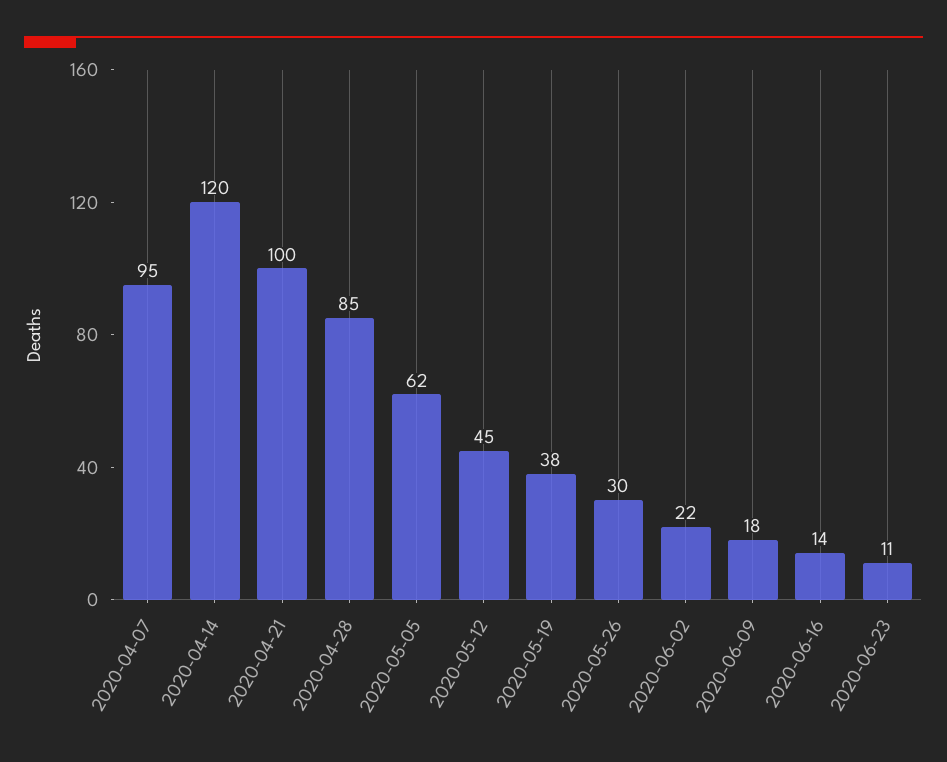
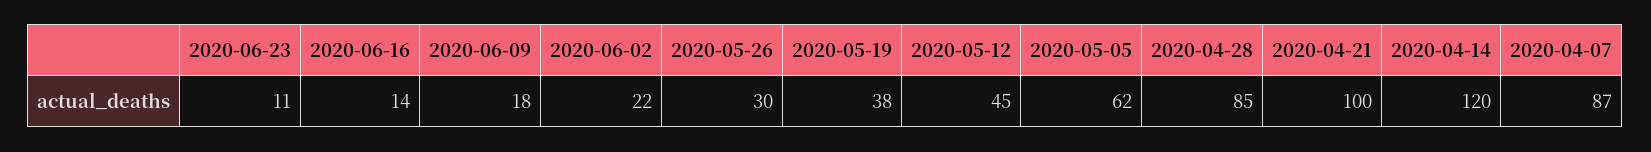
2020-04-07: 95 -> 87

